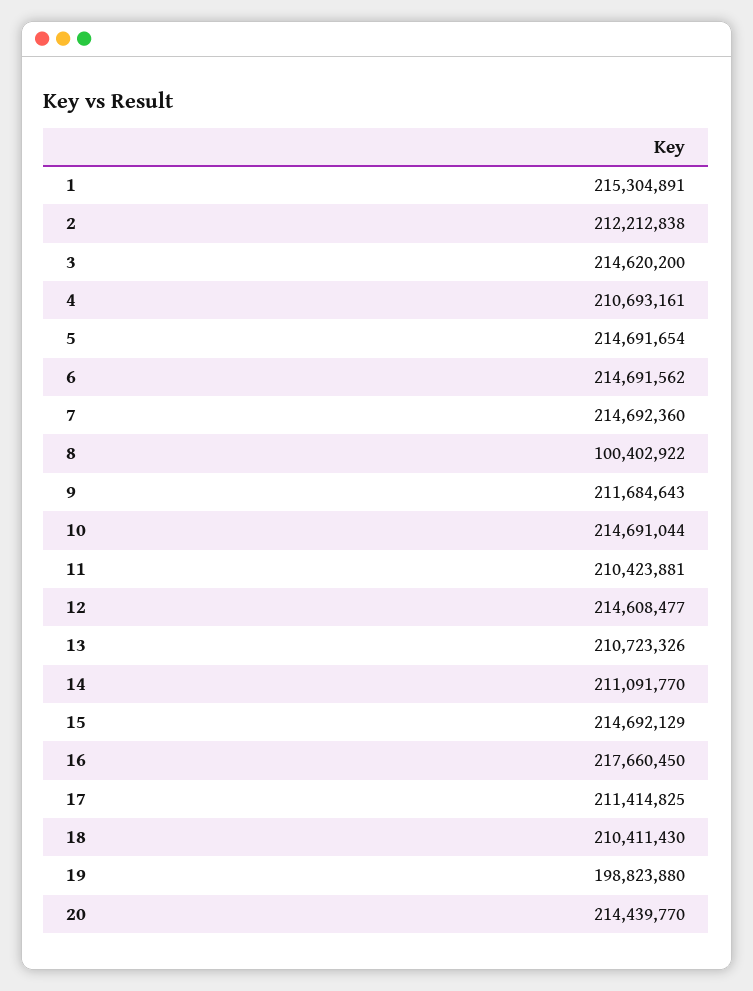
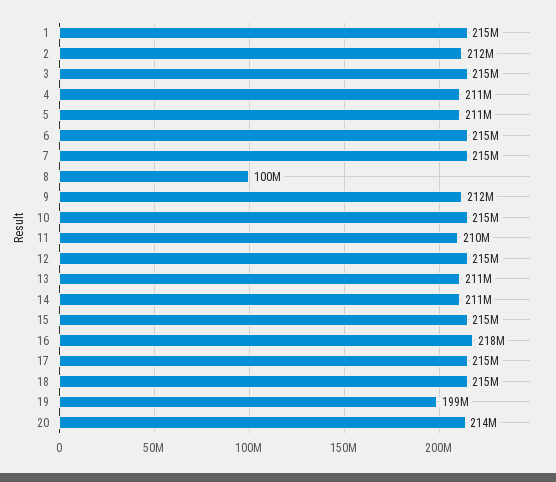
5: 214691654 -> 211000000
17: 211414825 -> 215000000
18: 210411430 -> 215000000

